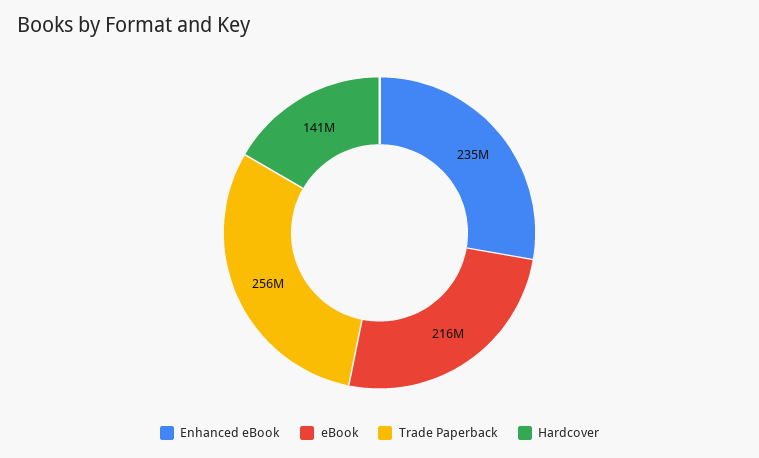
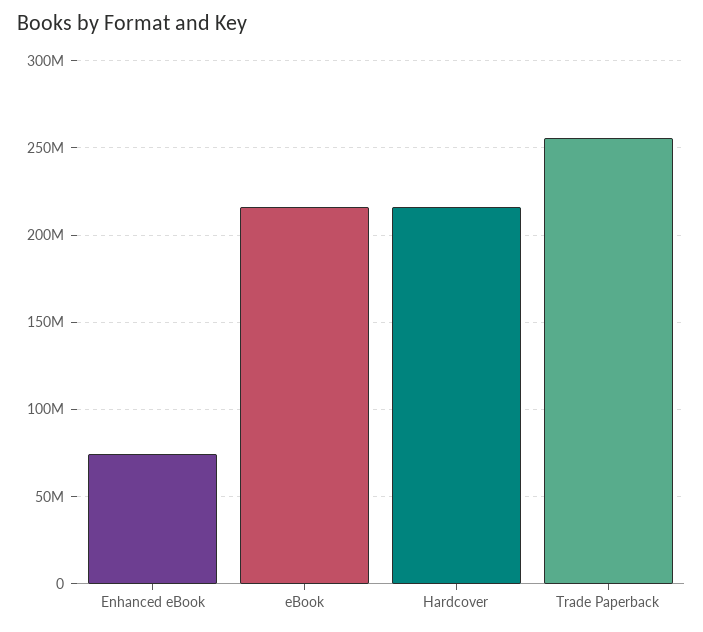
Enhanced eBook: 235000000 -> 75000000
Hardcover: 141000000 -> 215000000

